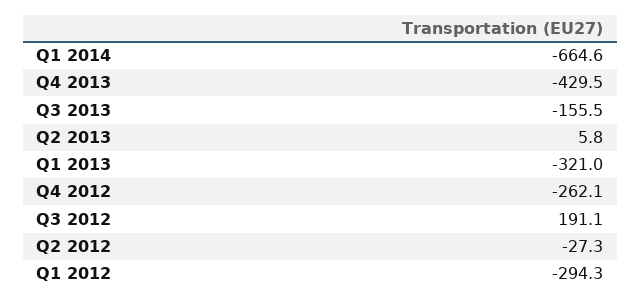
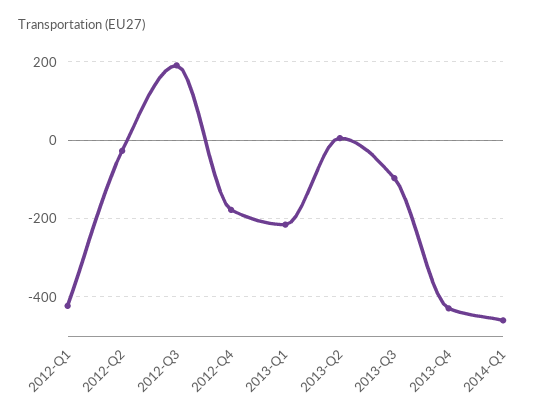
Q1 2014: -664.6 -> -460
Q3 2013: -155.5 -> -100
Q1 2013: -321 -> -220
Q4 2012: -262.1 -> -180
Q1 2012: -294.3 -> -420

